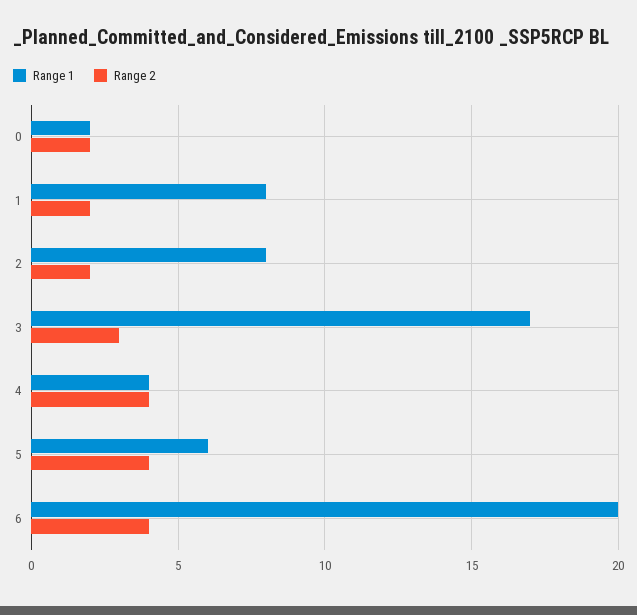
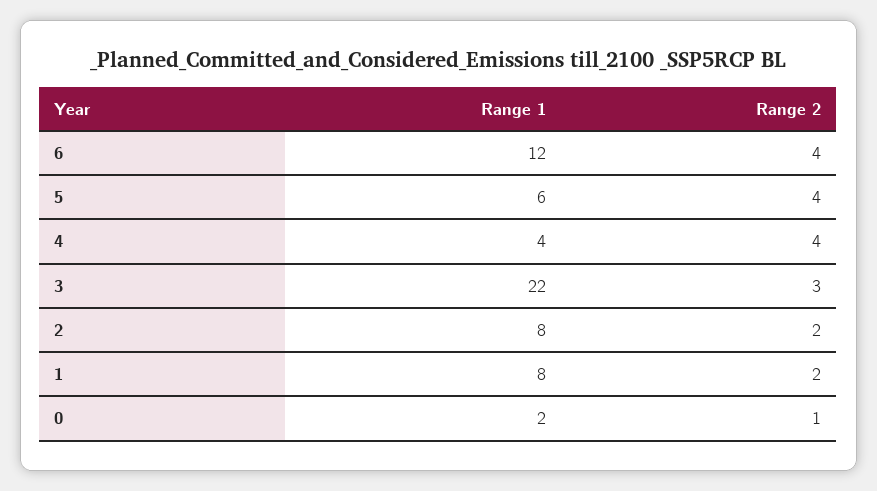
Range 2, 0: 2 -> 1
Range 1, 3: 17 -> 22
Range 1, 6: 20 -> 12

